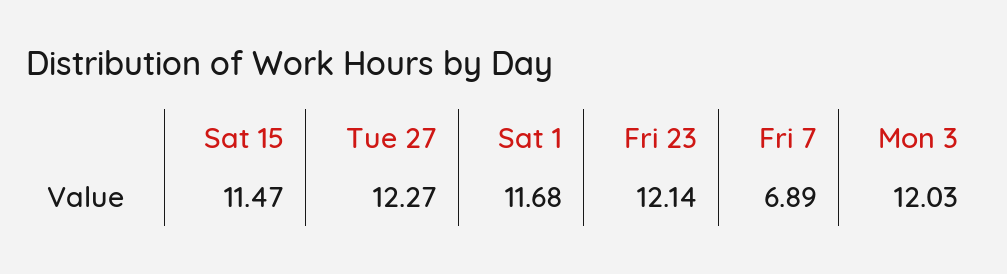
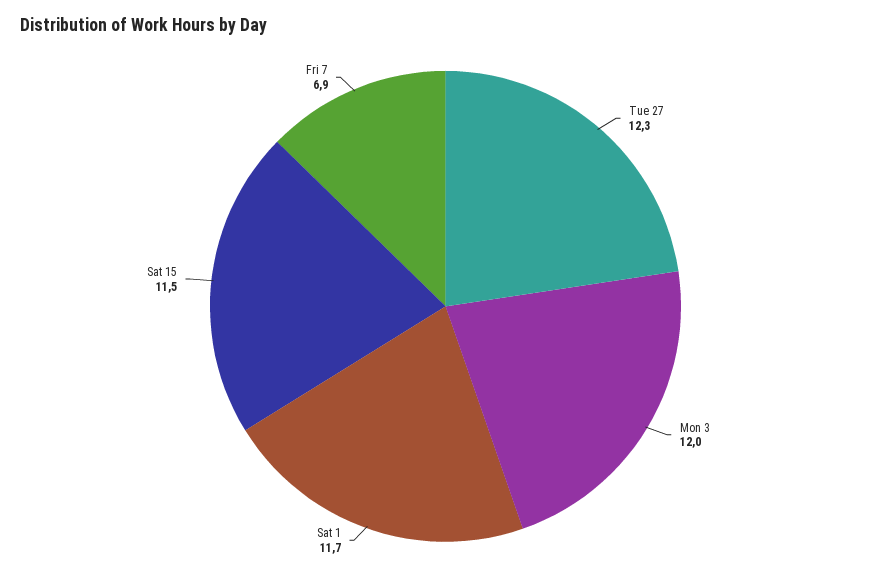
Fri 23: 12.14 -> none

